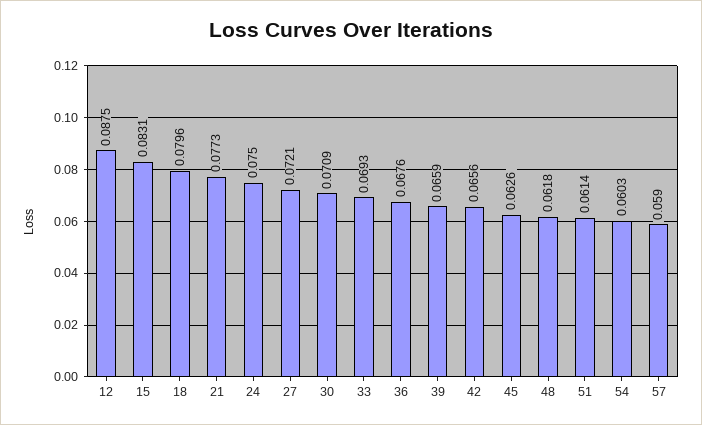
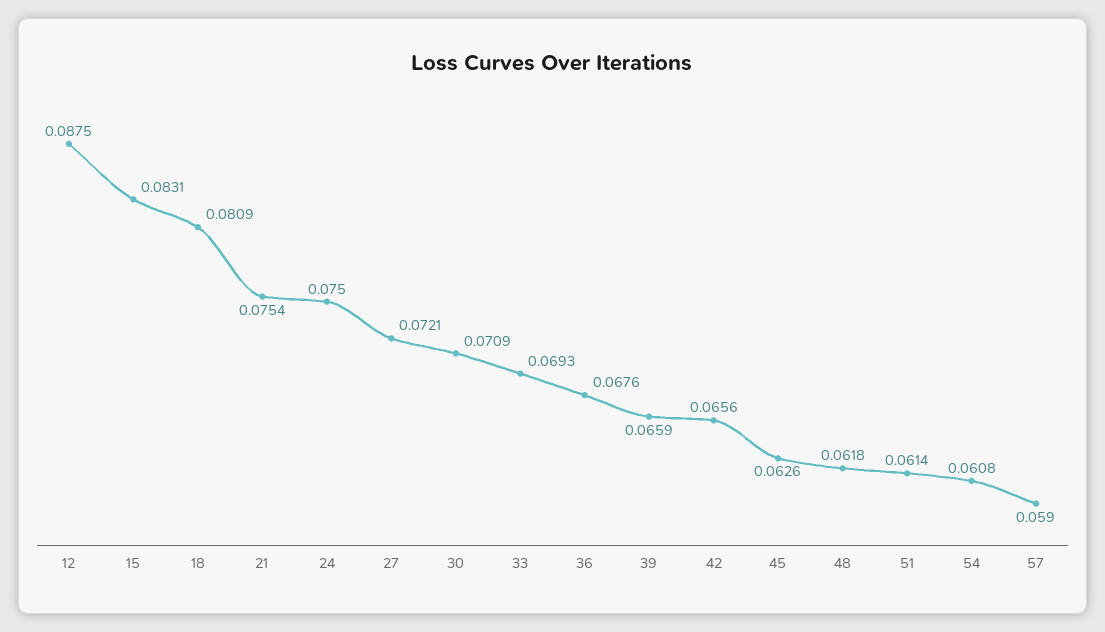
18: 0.0796 -> 0.0809
21: 0.0773 -> 0.0754
54: 0.0603 -> 0.0608

